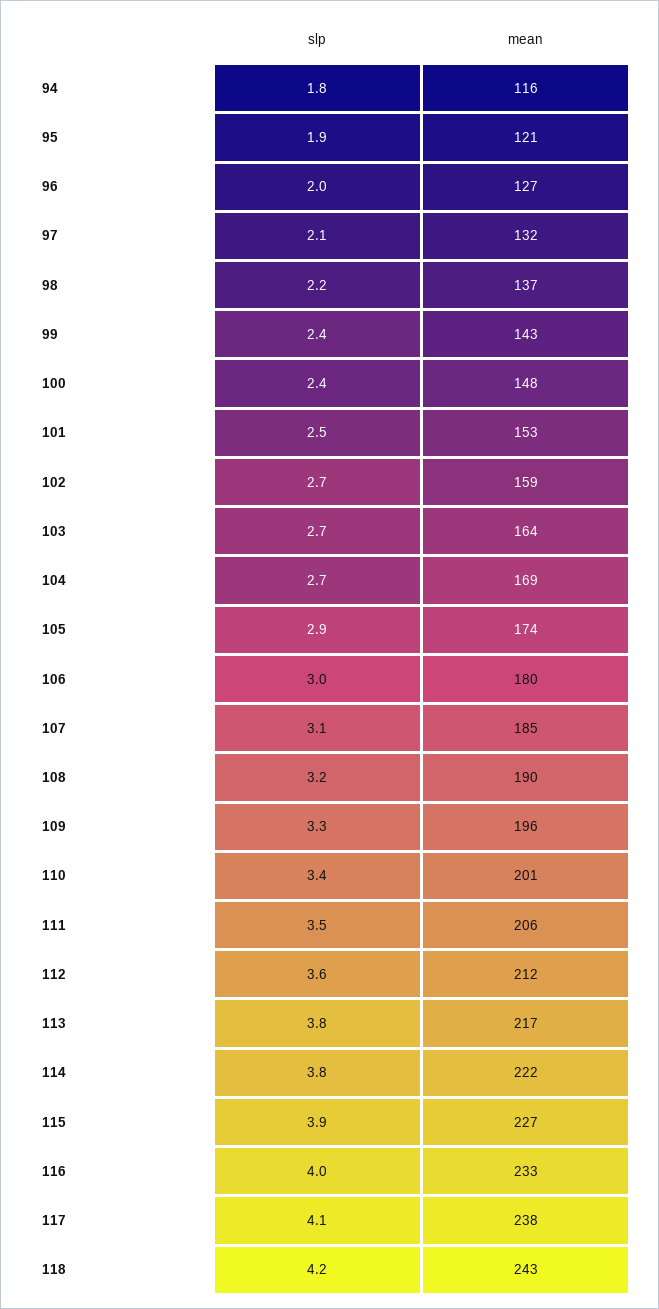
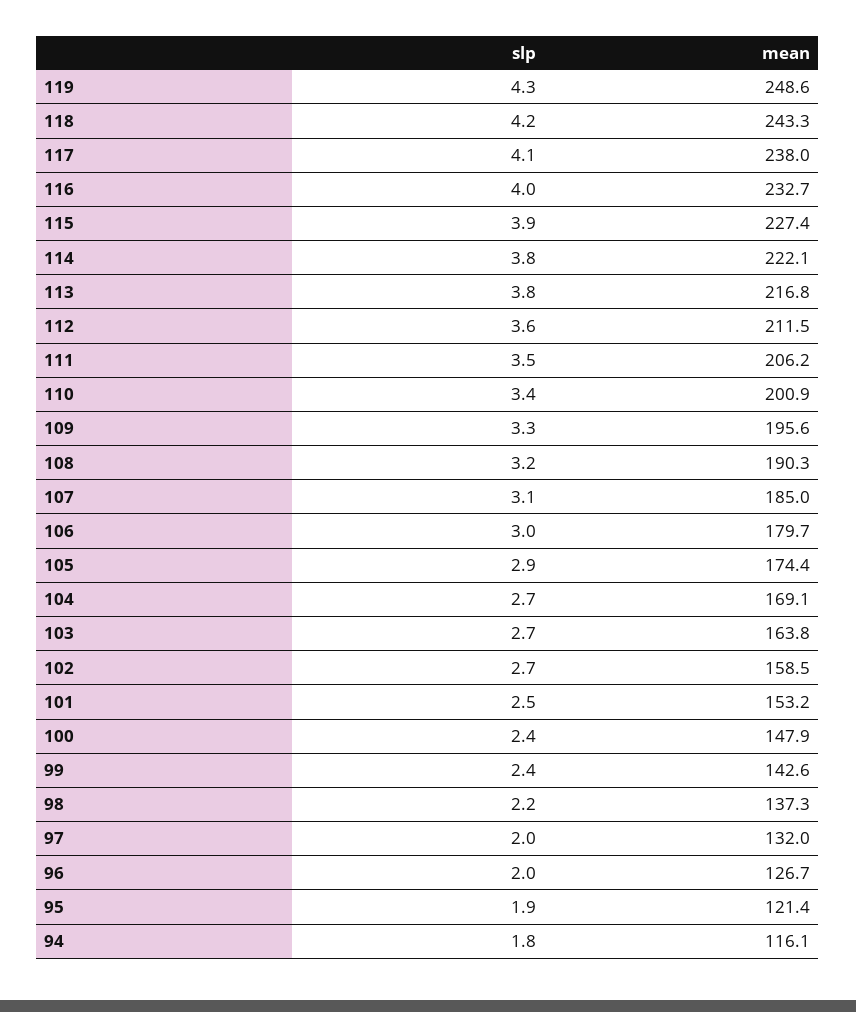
slp, 97: 2.1 -> 2
slp, 119: none -> 4.3
mean, 119: none -> 248.6

